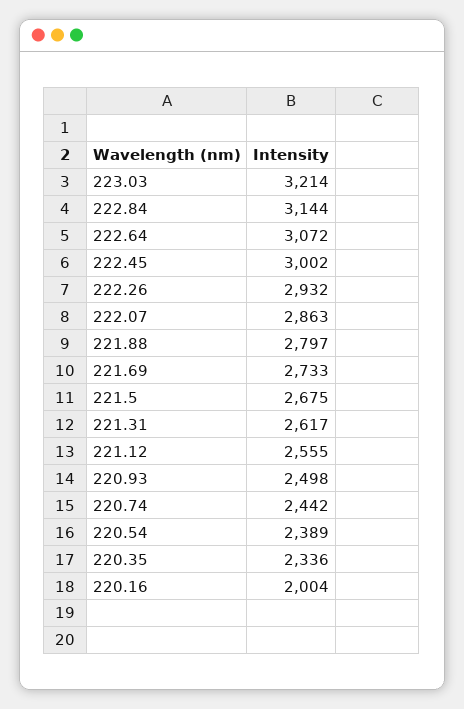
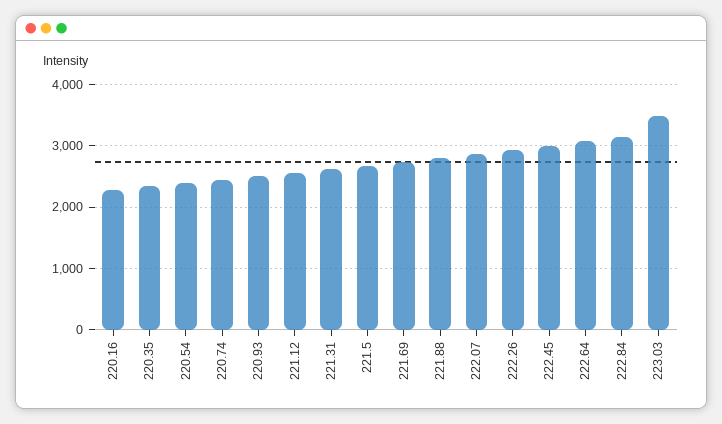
223.03: 3214 -> 3500
220.16: 2004 -> 2300

